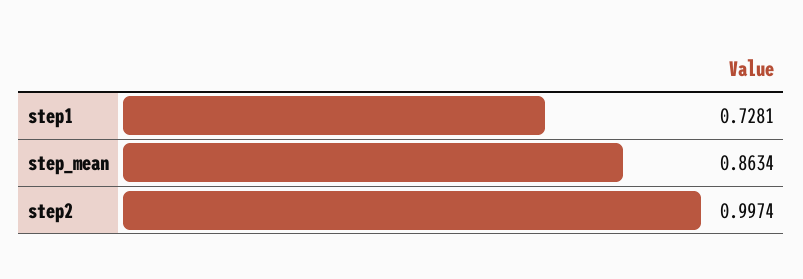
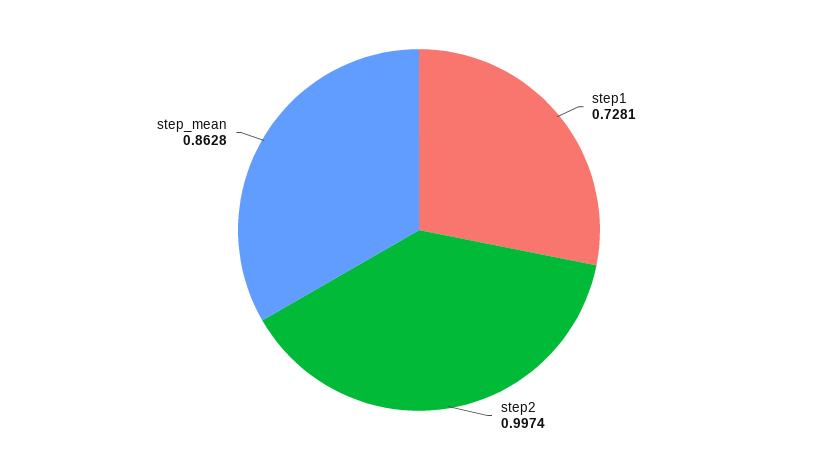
step_mean: 0.8634 -> 0.8628

